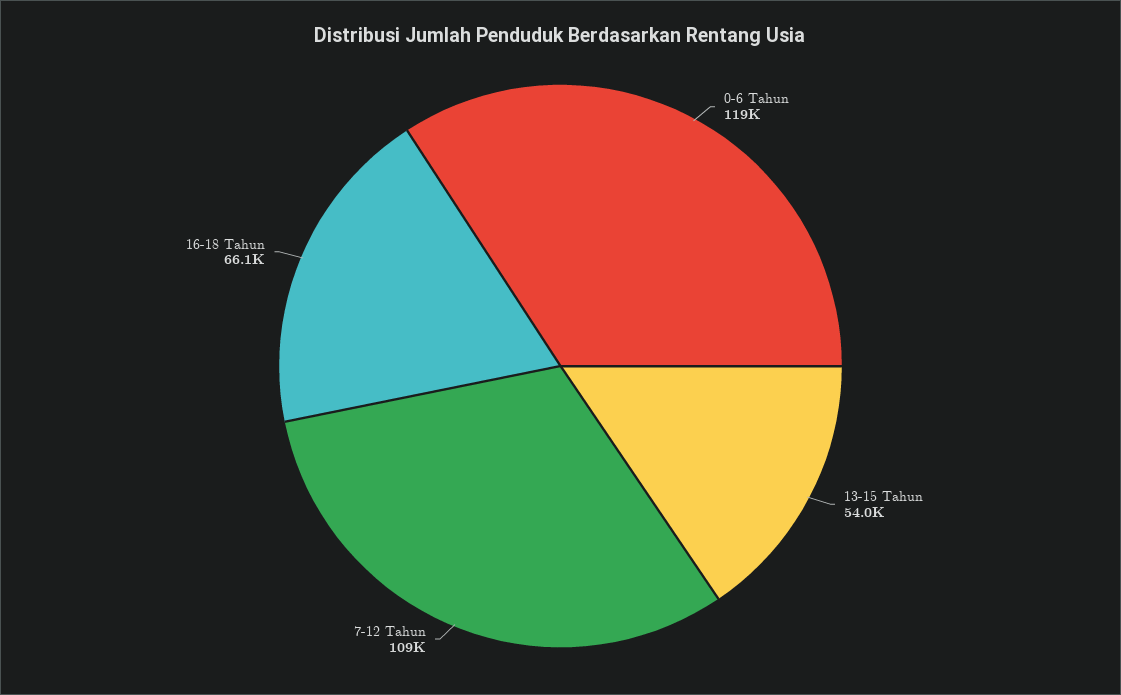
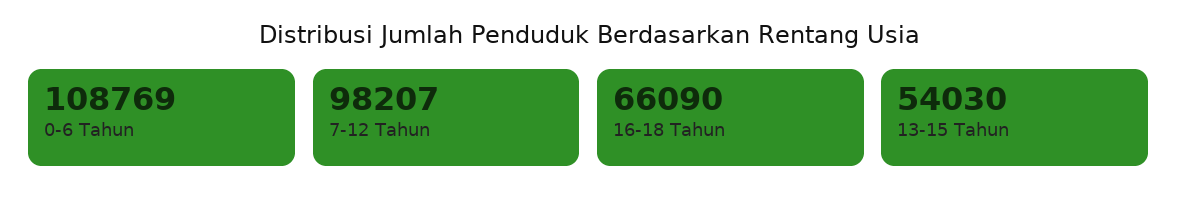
0-6 Tahun: 119000 -> 108769
7-12 Tahun: 109000 -> 98207

